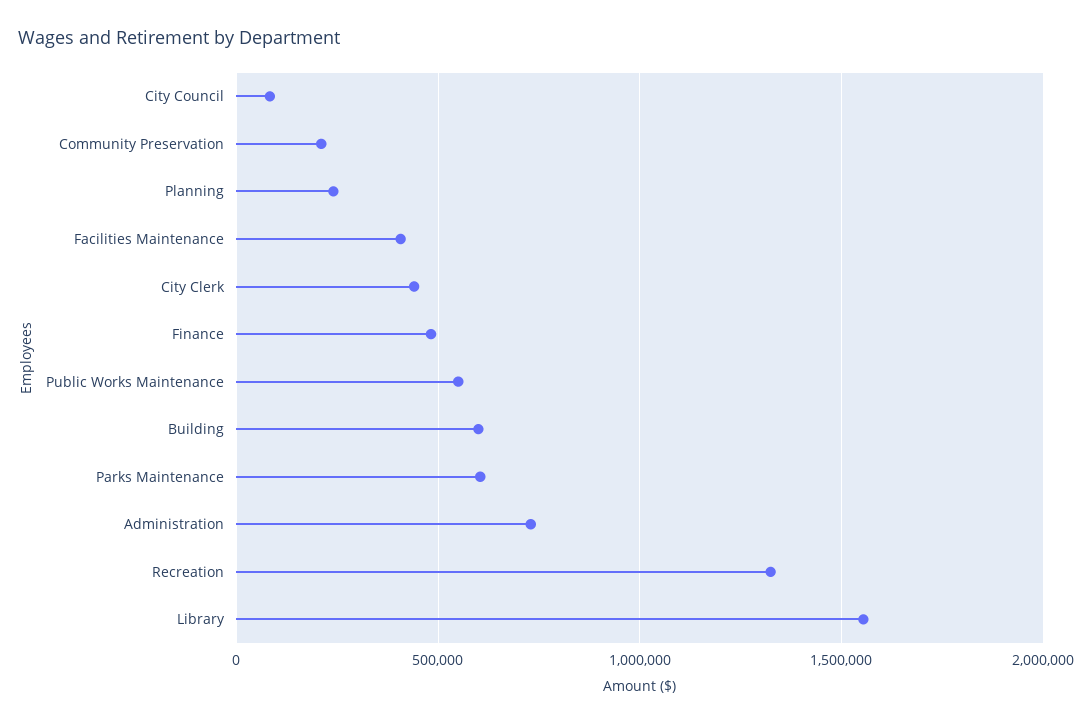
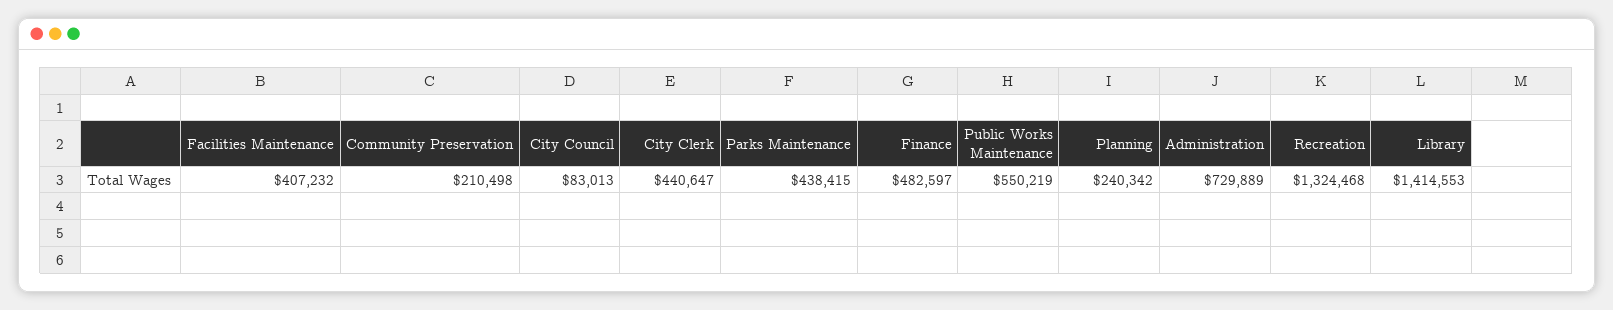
Building: 600000 -> none
Parks Maintenance: 600000 -> 438415
Library: 1550000 -> 1414553

